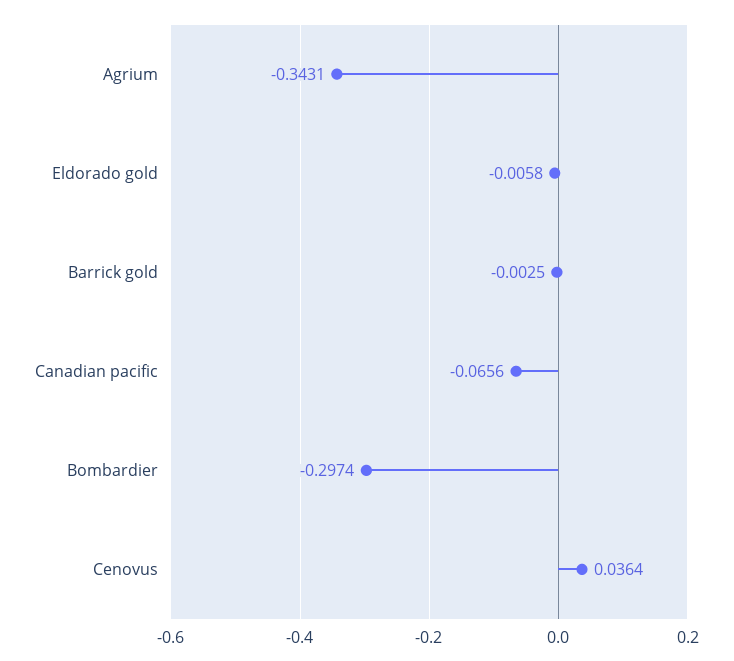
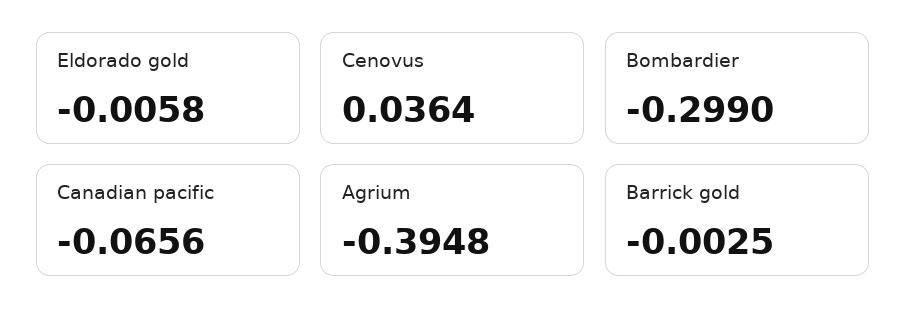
Agrium: -0.3431 -> -0.3948
Bombardier: -0.2974 -> -0.299

